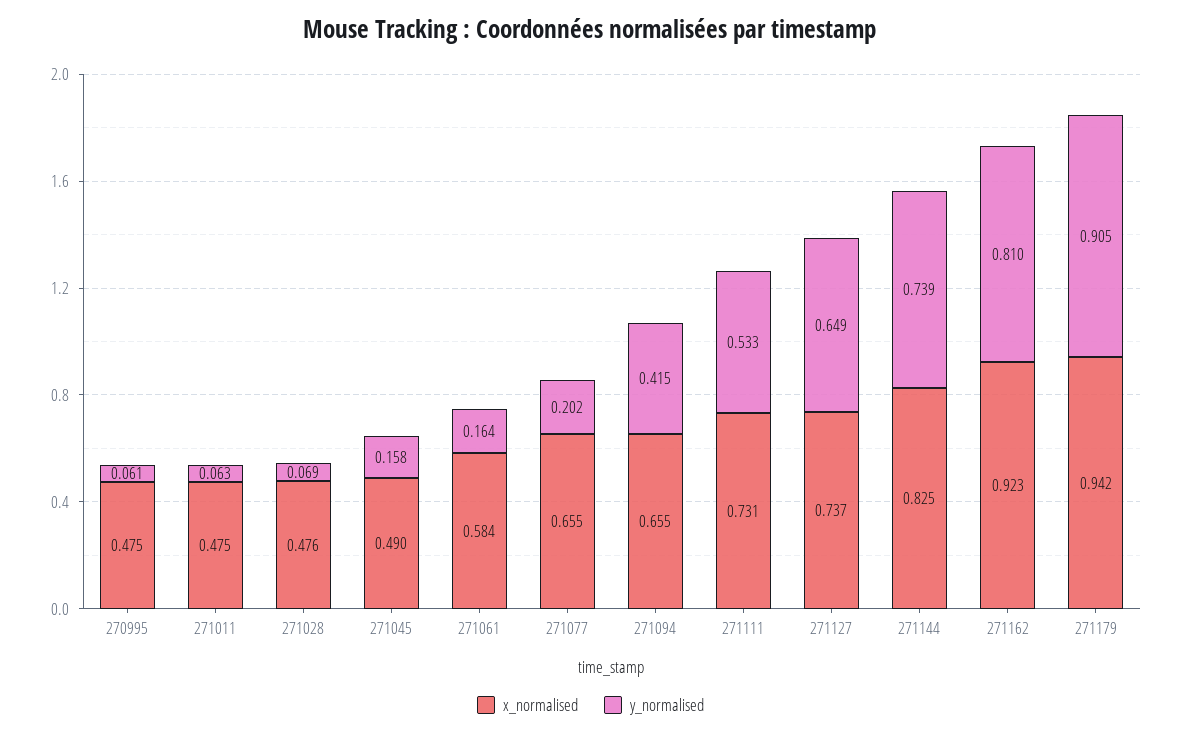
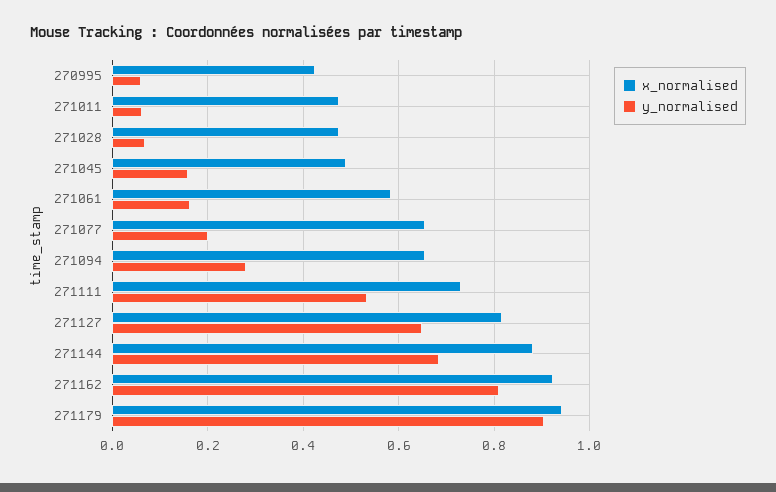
x_normalised, 270995: 0.475 -> 0.42
y_normalised, 271094: 0.415 -> 0.28
x_normalised, 271127: 0.737 -> 0.82
x_normalised, 271144: 0.825 -> 0.88
y_normalised, 271144: 0.739 -> 0.68

